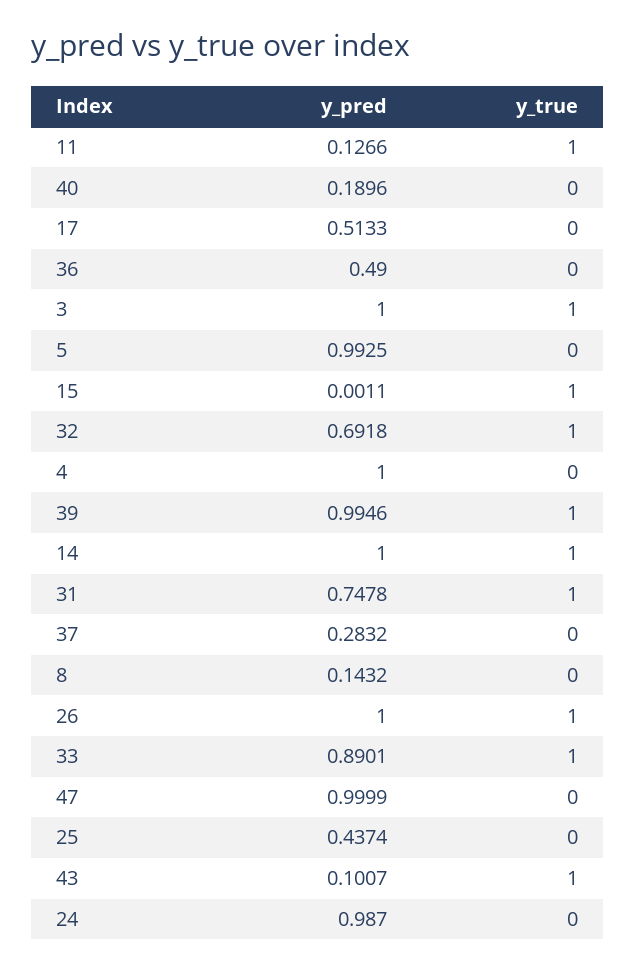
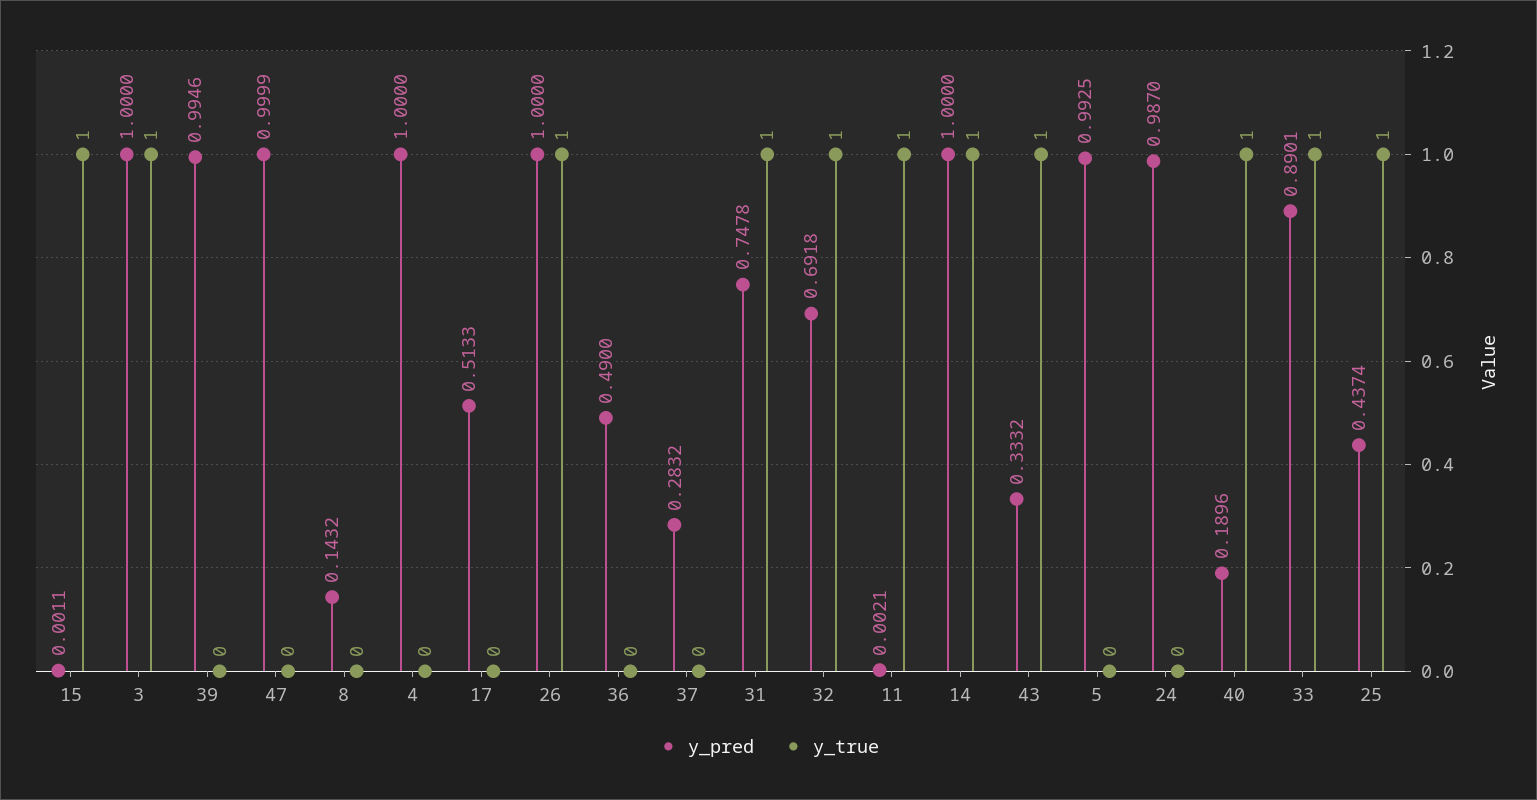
y_pred, 11: 0.1266 -> 0.0021
y_true, 40: 0 -> 1
y_true, 39: 1 -> 0
y_true, 25: 0 -> 1
y_pred, 43: 0.1007 -> 0.3332

